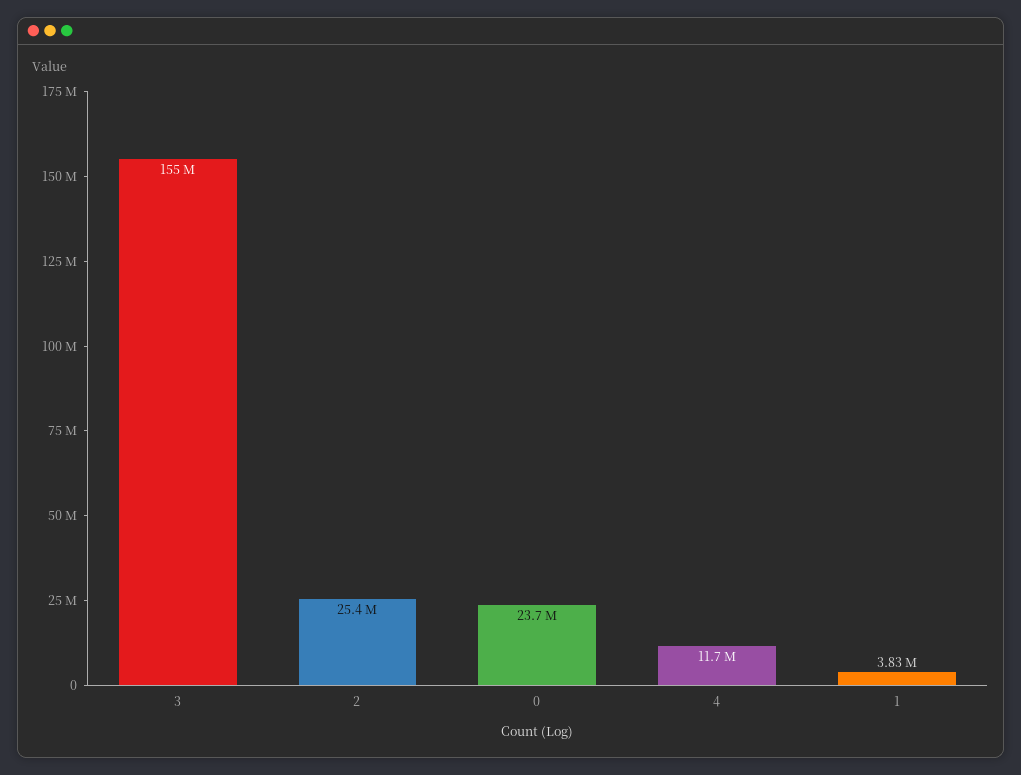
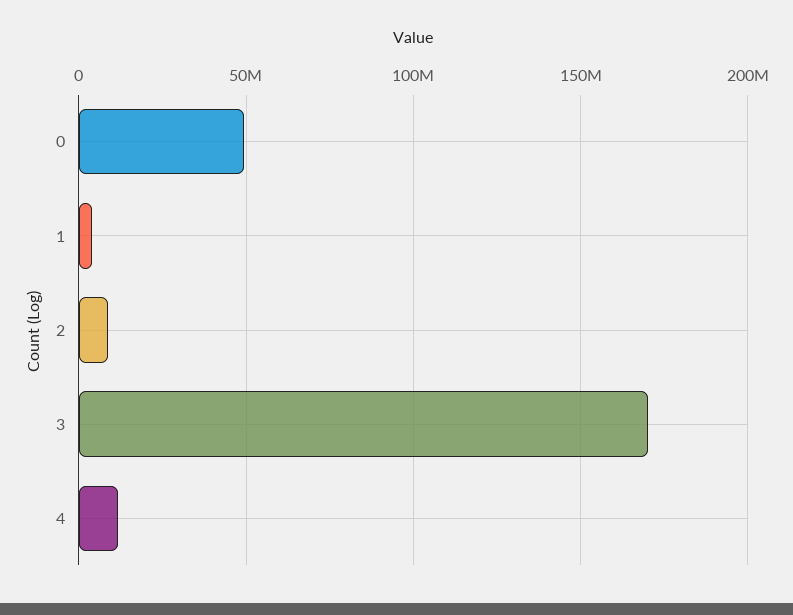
3: 155000000 -> 170000000
2: 25400000 -> 10000000
0: 23700000 -> 50000000

